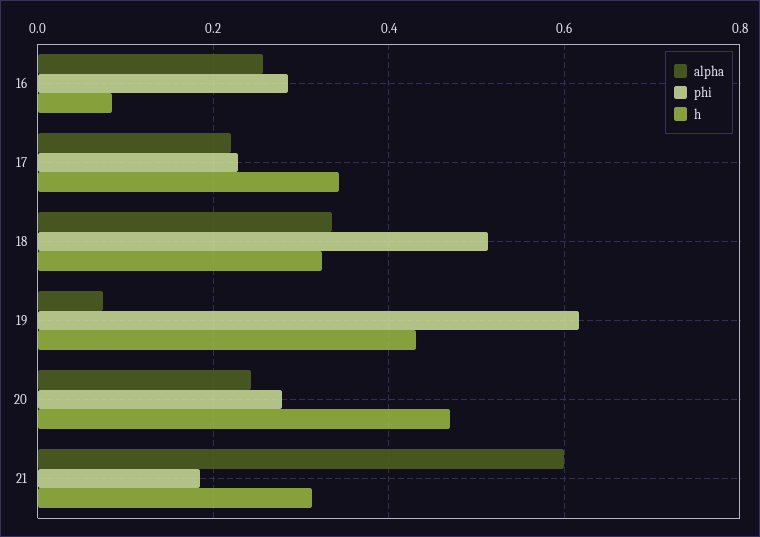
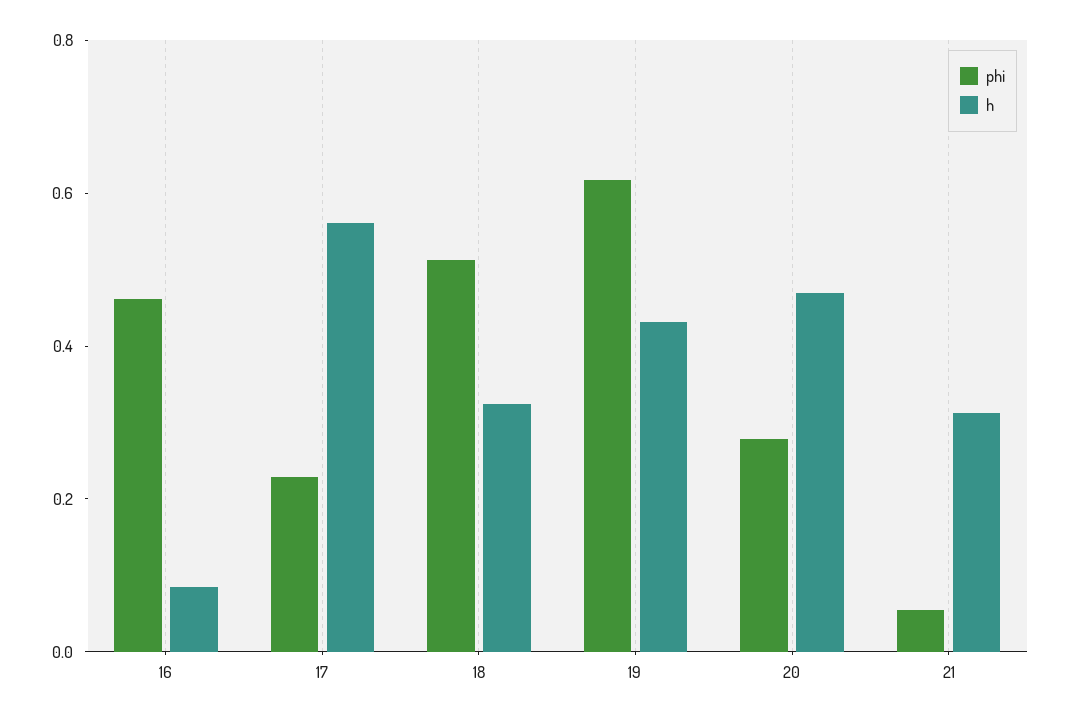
alpha, 16: 0.26 -> none
phi, 16: 0.28 -> 0.45
alpha, 17: 0.22 -> none
h, 17: 0.34 -> 0.55
alpha, 18: 0.34 -> none
alpha, 19: 0.08 -> none
alpha, 20: 0.24 -> none
alpha, 21: 0.6 -> none
phi, 21: 0.18 -> 0.05

